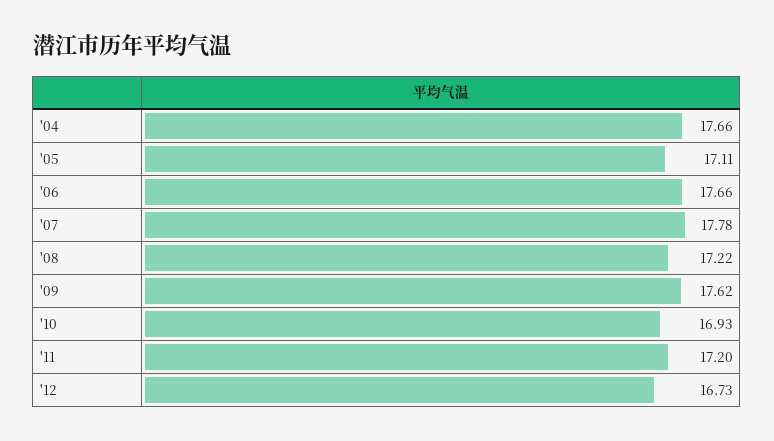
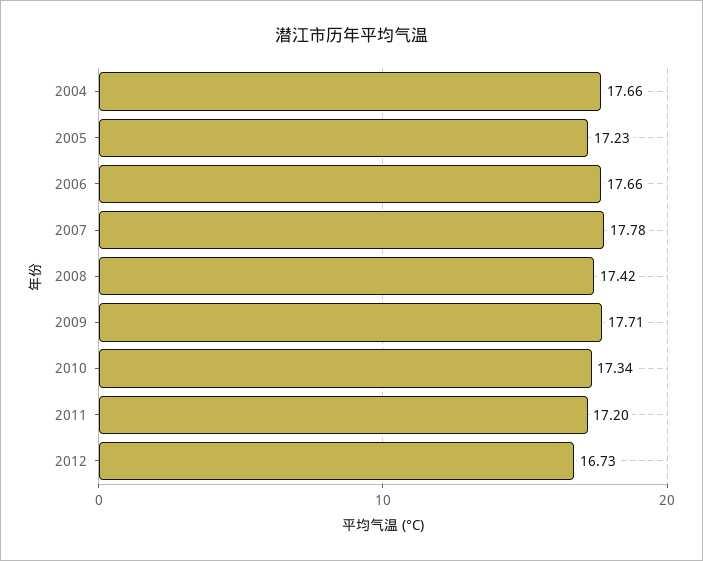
'05: 17.11 -> 17.23
'08: 17.22 -> 17.42
'09: 17.62 -> 17.71
'10: 16.93 -> 17.34

